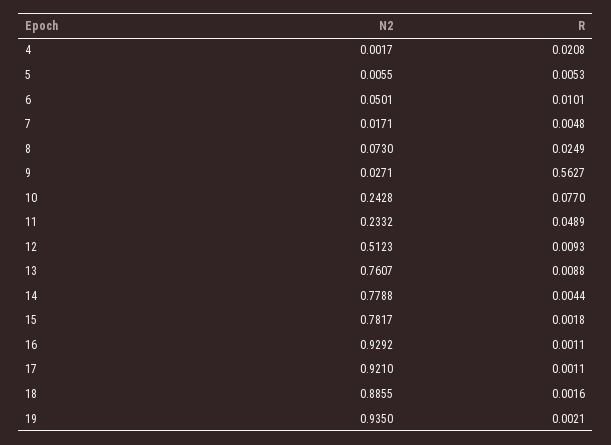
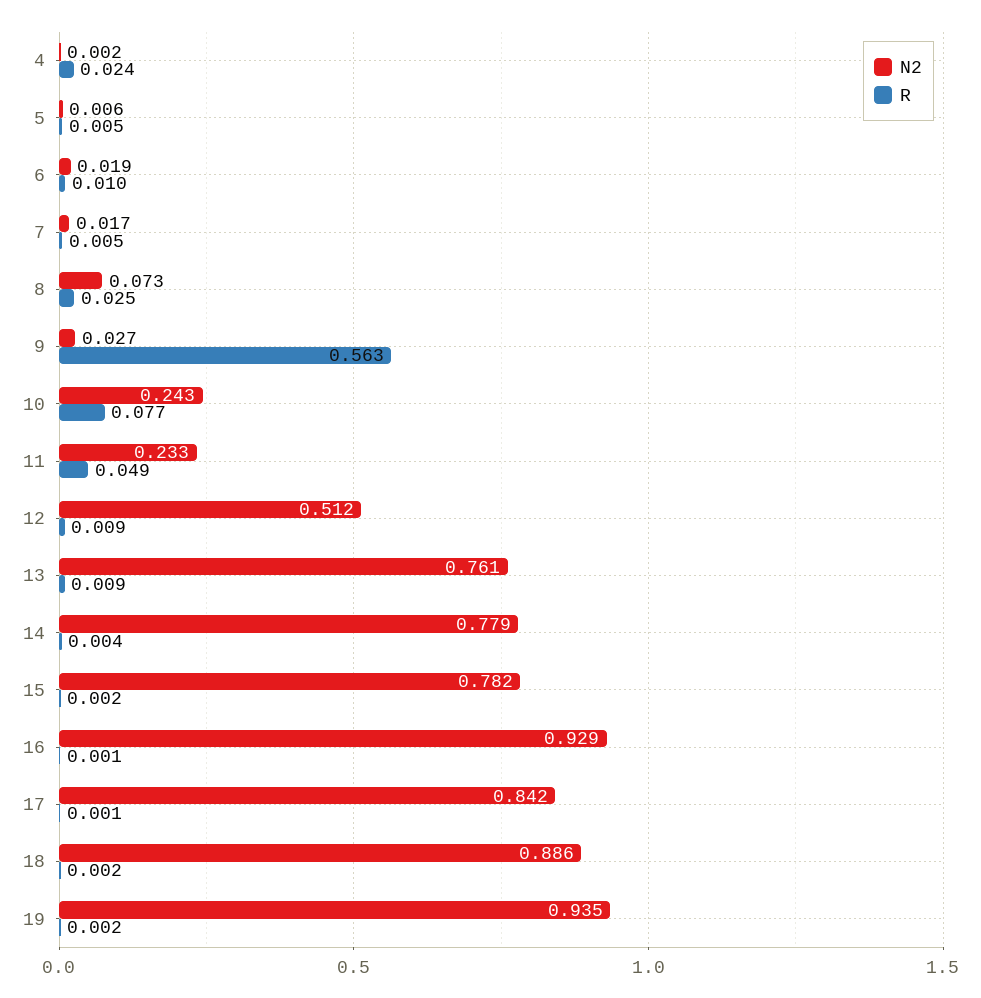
R, 4: 0.0208 -> 0.024
N2, 6: 0.0501 -> 0.019
N2, 17: 0.921 -> 0.842

